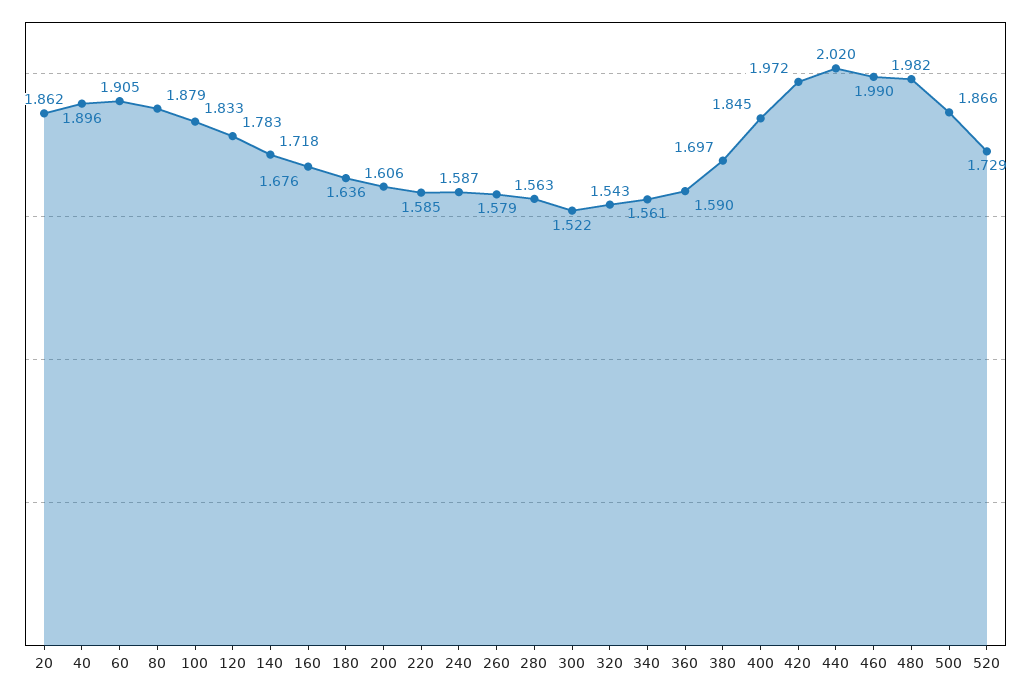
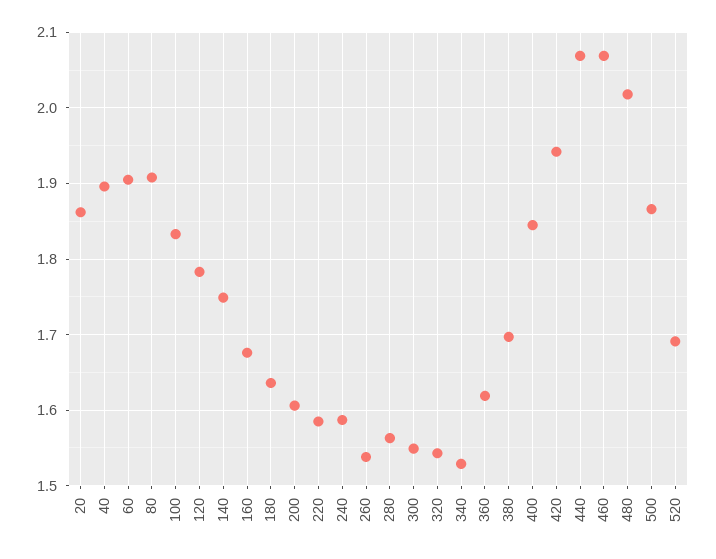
80: 1.879 -> 1.91
140: 1.718 -> 1.75
260: 1.579 -> 1.54
300: 1.522 -> 1.55
340: 1.561 -> 1.53
360: 1.59 -> 1.62
420: 1.972 -> 1.94
440: 2.02 -> 2.07
460: 1.99 -> 2.07
480: 1.982 -> 2.02
520: 1.729 -> 1.69

